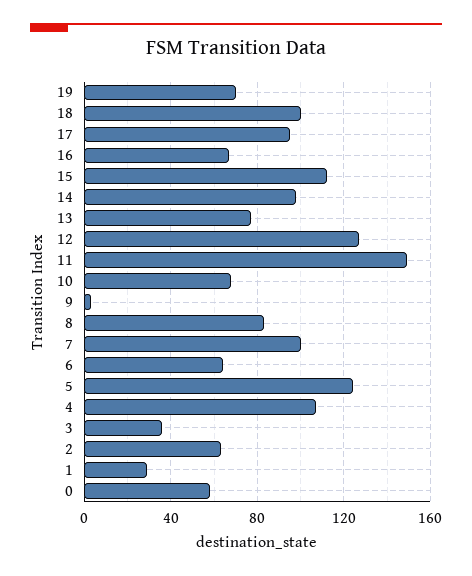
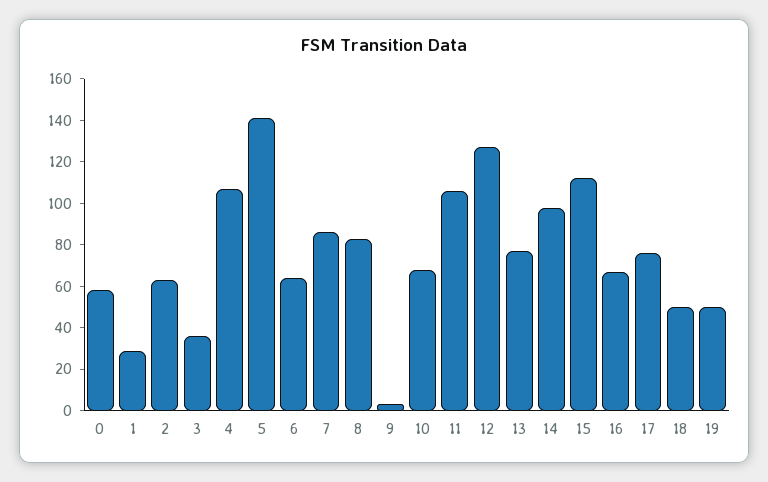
19: 70 -> 50
18: 100 -> 50
17: 95 -> 75
11: 150 -> 105
7: 100 -> 85
5: 125 -> 140

